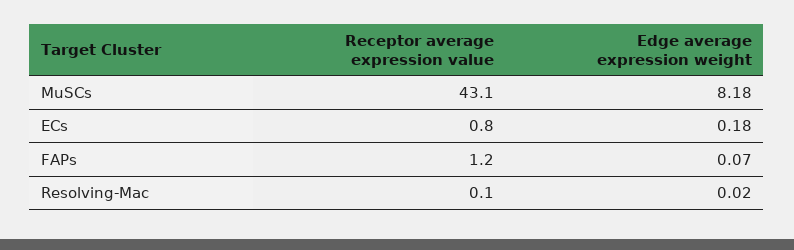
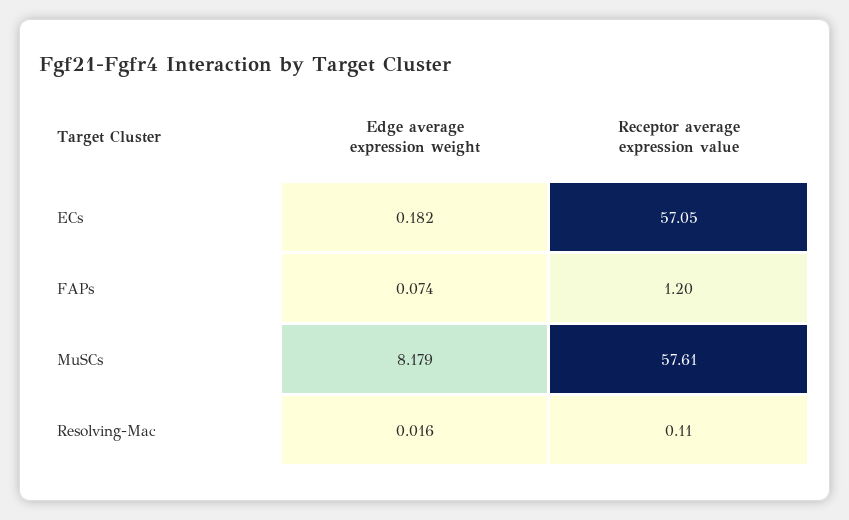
Receptor average expression value, MuSCs: 43.1 -> 57.61
Receptor average expression value, ECs: 0.8 -> 57.05

